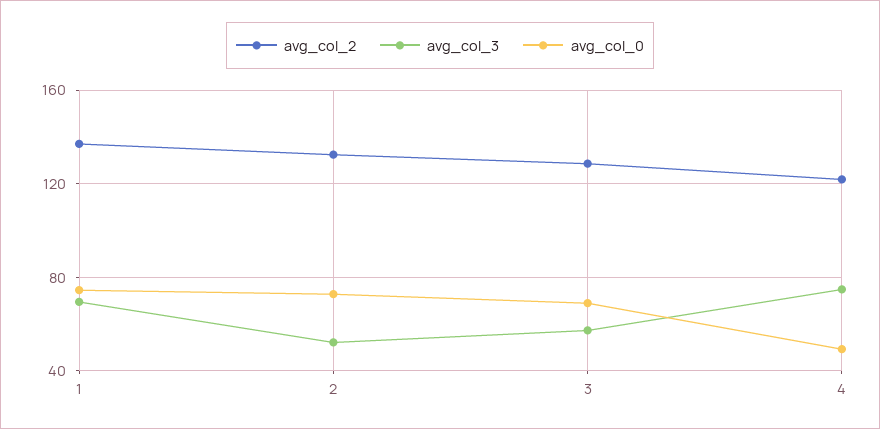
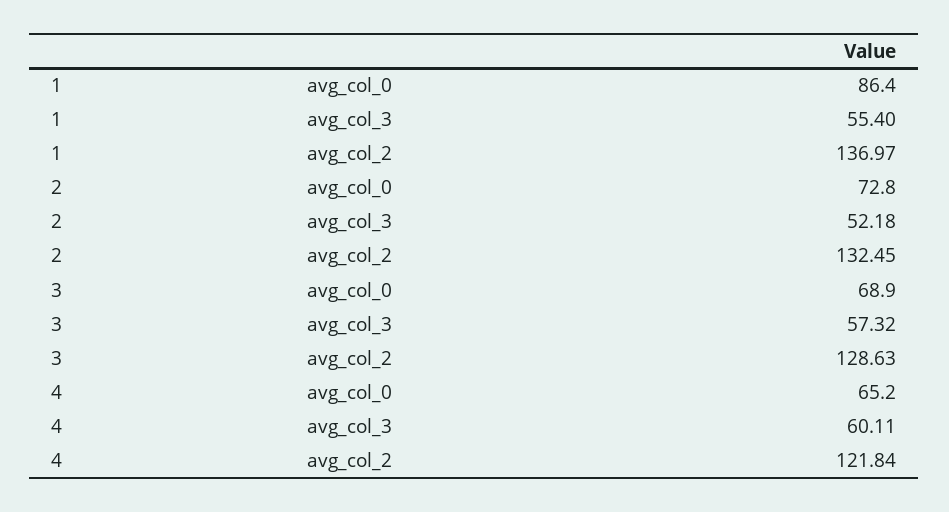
avg_col_3, 1: 70 -> 55.4
avg_col_0, 1: 75 -> 86.4
avg_col_3, 4: 75 -> 60.11
avg_col_0, 4: 50 -> 65.2

